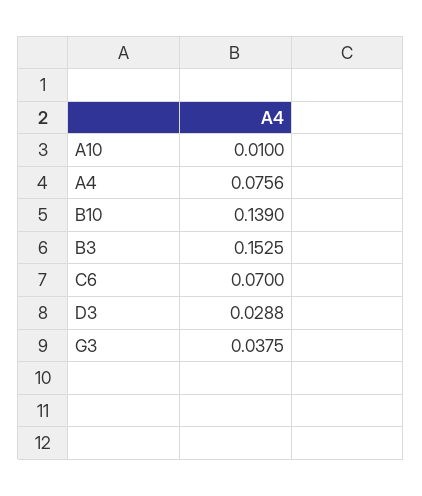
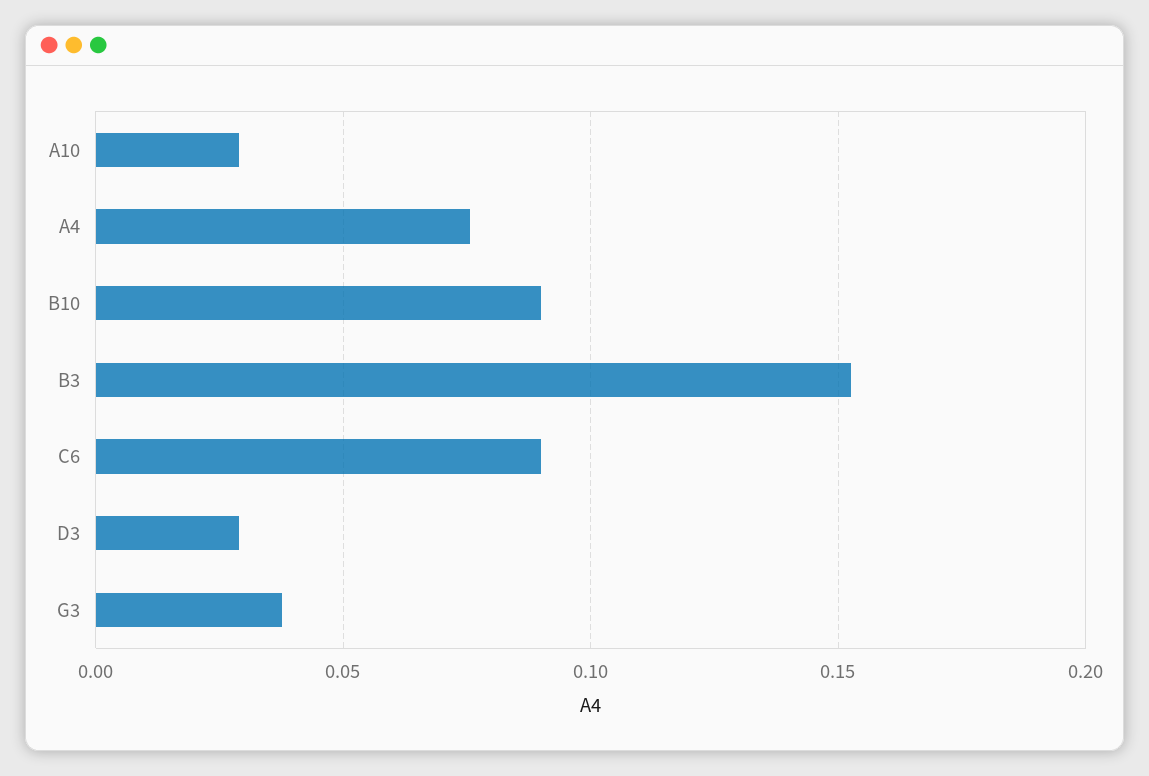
A10: 0.01 -> 0.03
B10: 0.139 -> 0.09
C6: 0.07 -> 0.09

